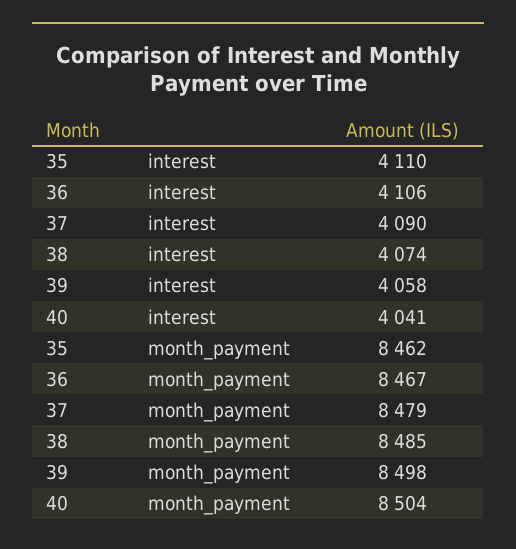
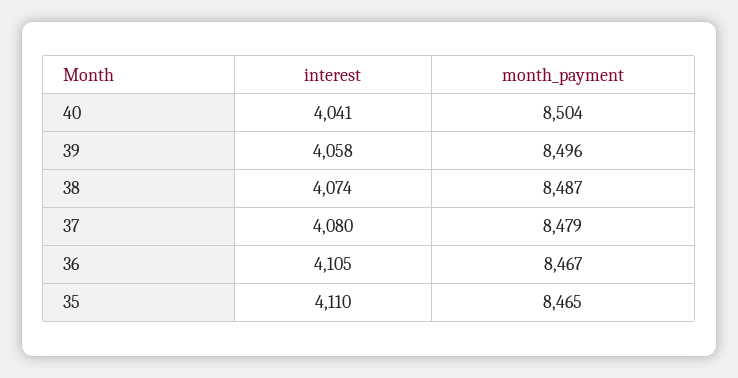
36, interest: 4106 -> 4105
37, interest: 4090 -> 4080
35, month_payment: 8462 -> 8465
38, month_payment: 8485 -> 8487
39, month_payment: 8498 -> 8496

